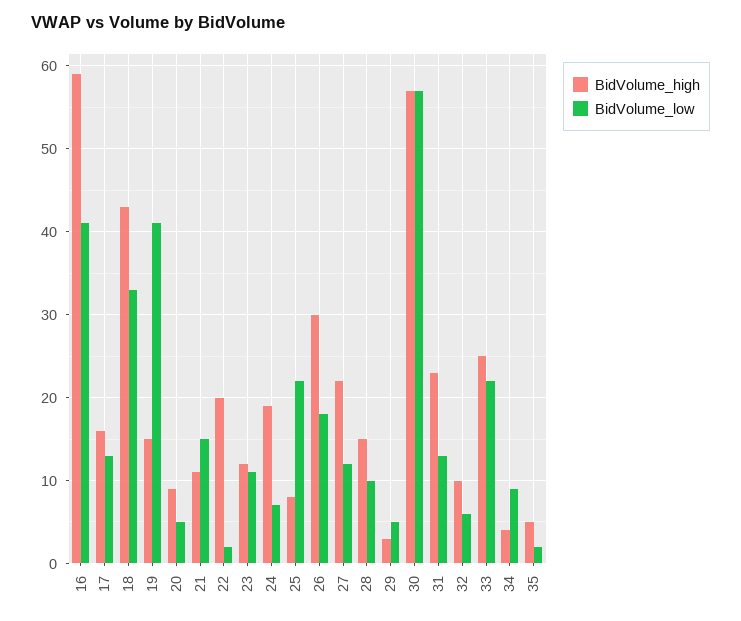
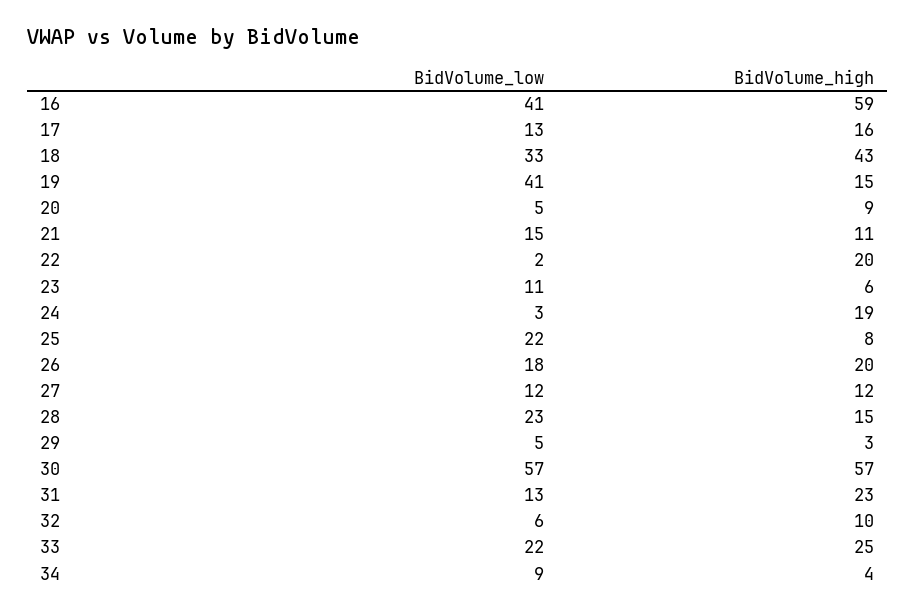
BidVolume_high, 23: 12 -> 6
BidVolume_low, 24: 7 -> 3
BidVolume_high, 26: 30 -> 20
BidVolume_high, 27: 22 -> 12
BidVolume_low, 28: 10 -> 23
BidVolume_high, 35: 5 -> none
BidVolume_low, 35: 2 -> none

